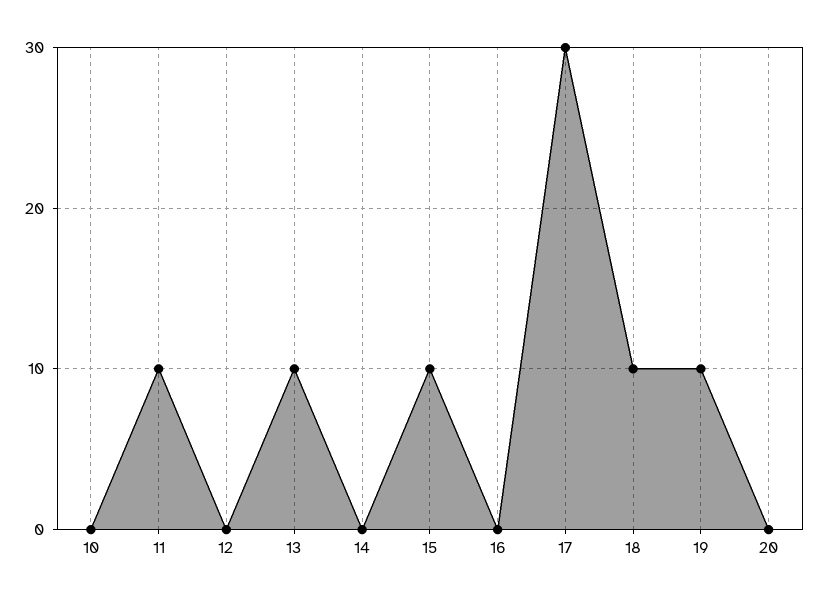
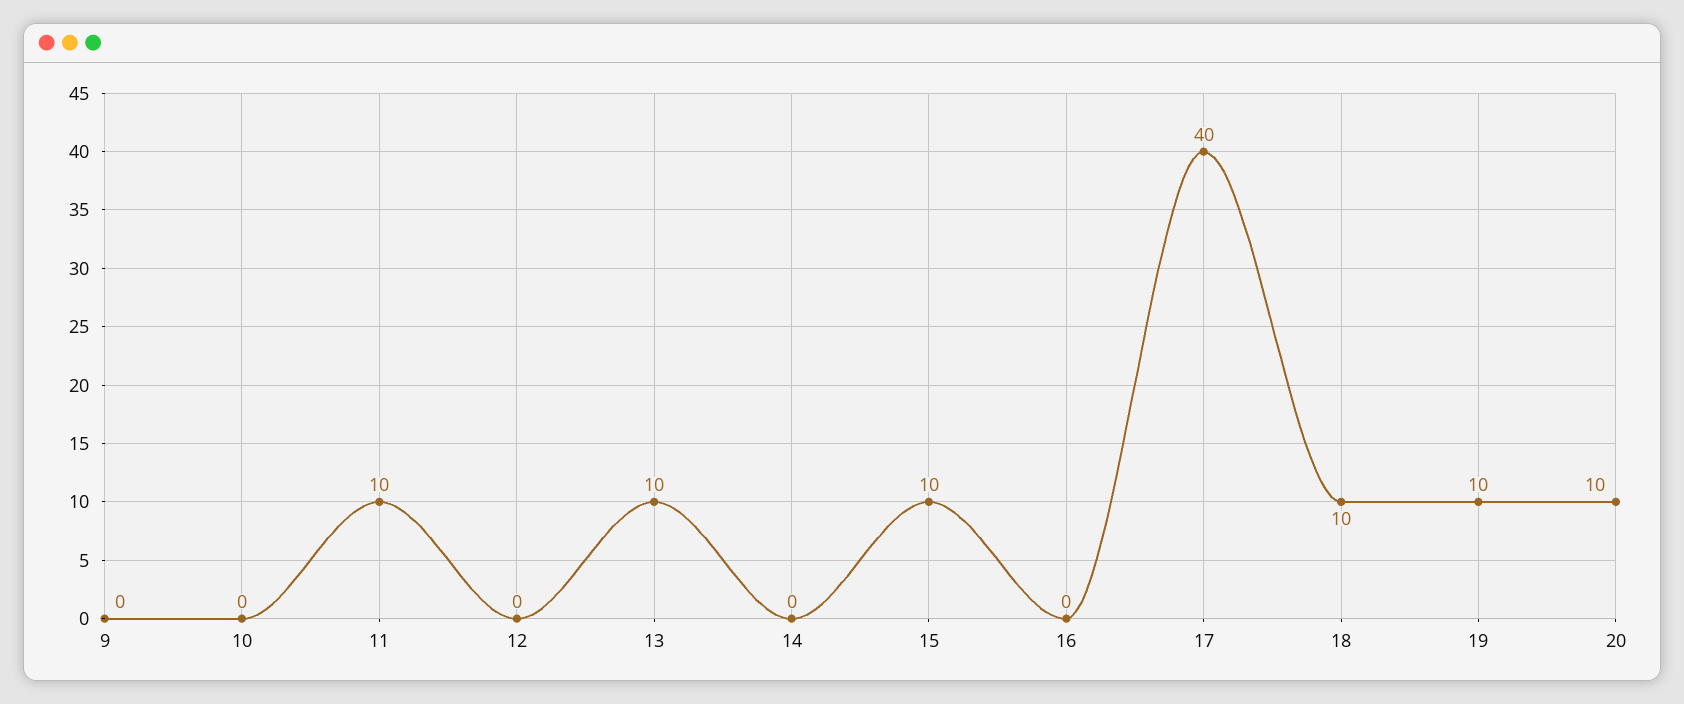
17: 30 -> 40
20: 0 -> 10
9: none -> 0

